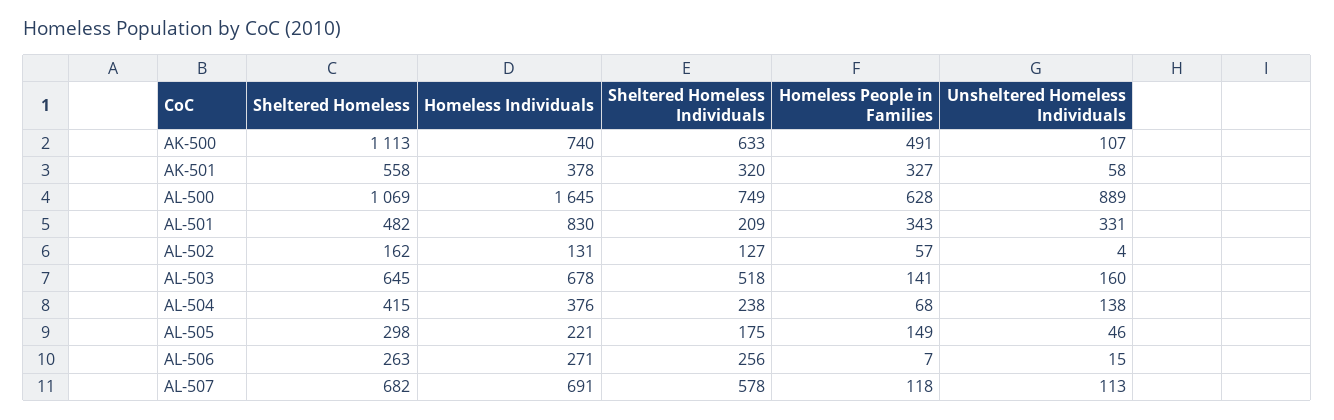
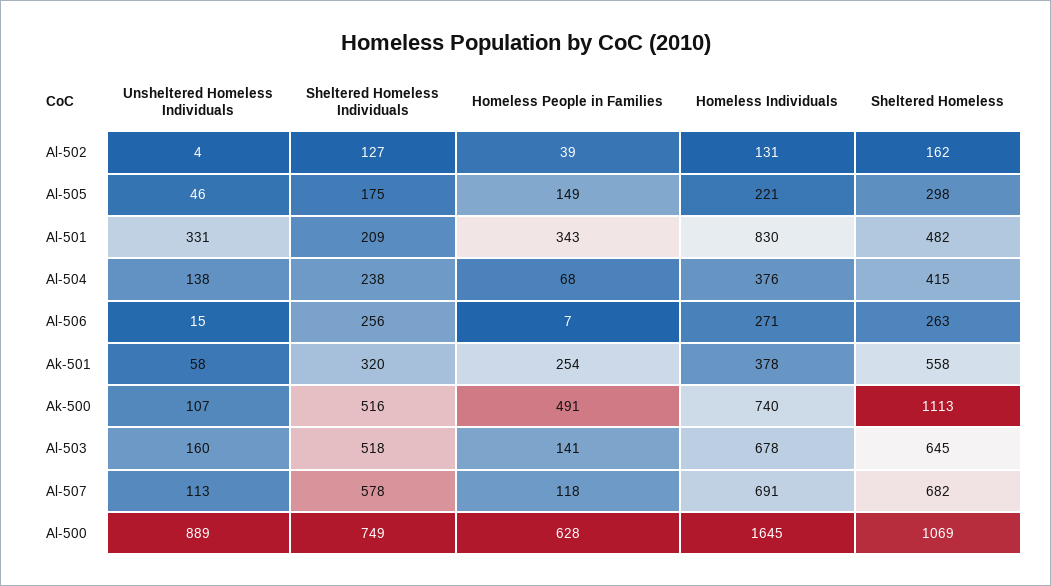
Sheltered Homeless Individuals, AK-500: 633 -> 516
Homeless People in Families, AK-501: 327 -> 254
Homeless People in Families, AL-502: 57 -> 39

